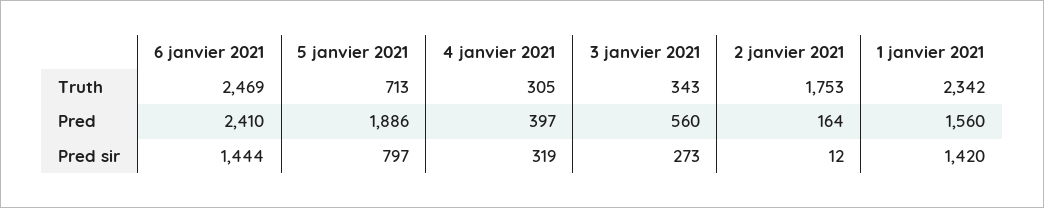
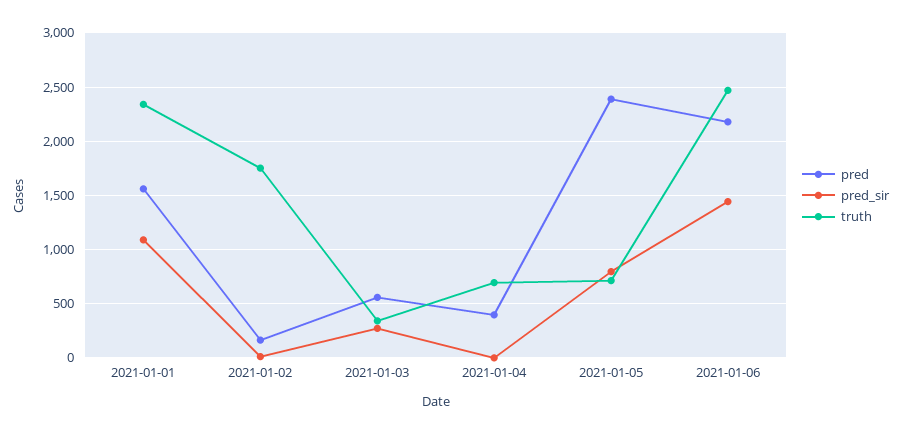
Truth, 4 janvier 2021: 305 -> 700
Pred, 6 janvier 2021: 2410 -> 2200
Pred, 5 janvier 2021: 1886 -> 2400
Pred sir, 4 janvier 2021: 319 -> 0
Pred sir, 1 janvier 2021: 1420 -> 1100

